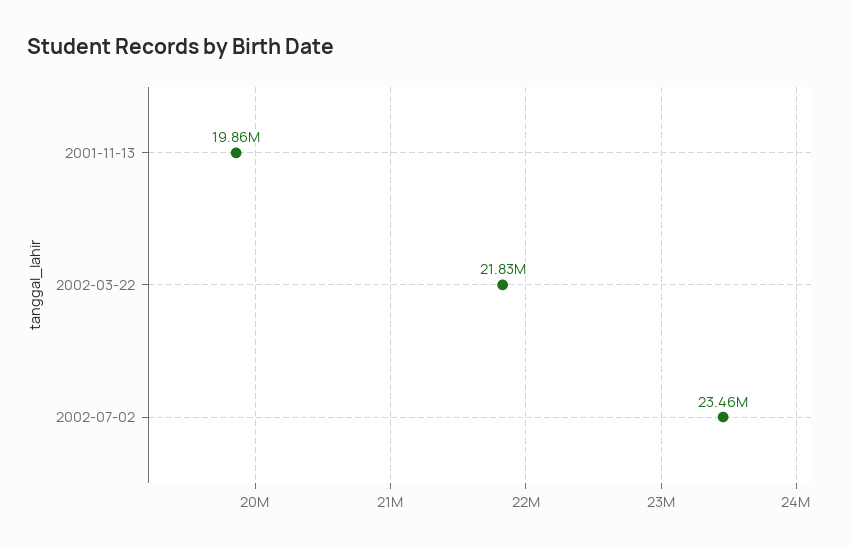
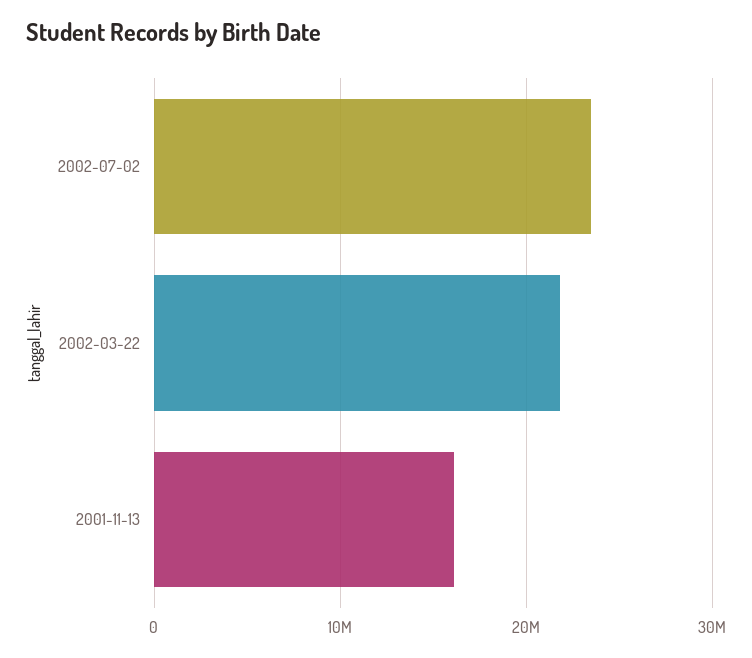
2001-11-13: 19860000 -> 16000000

